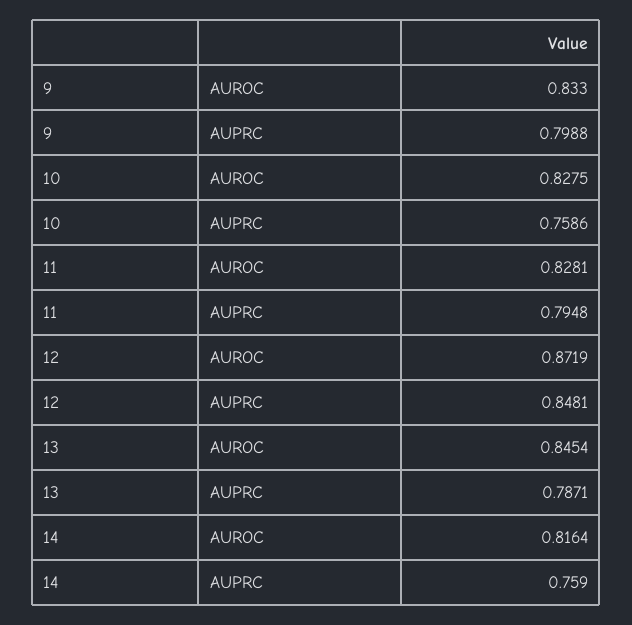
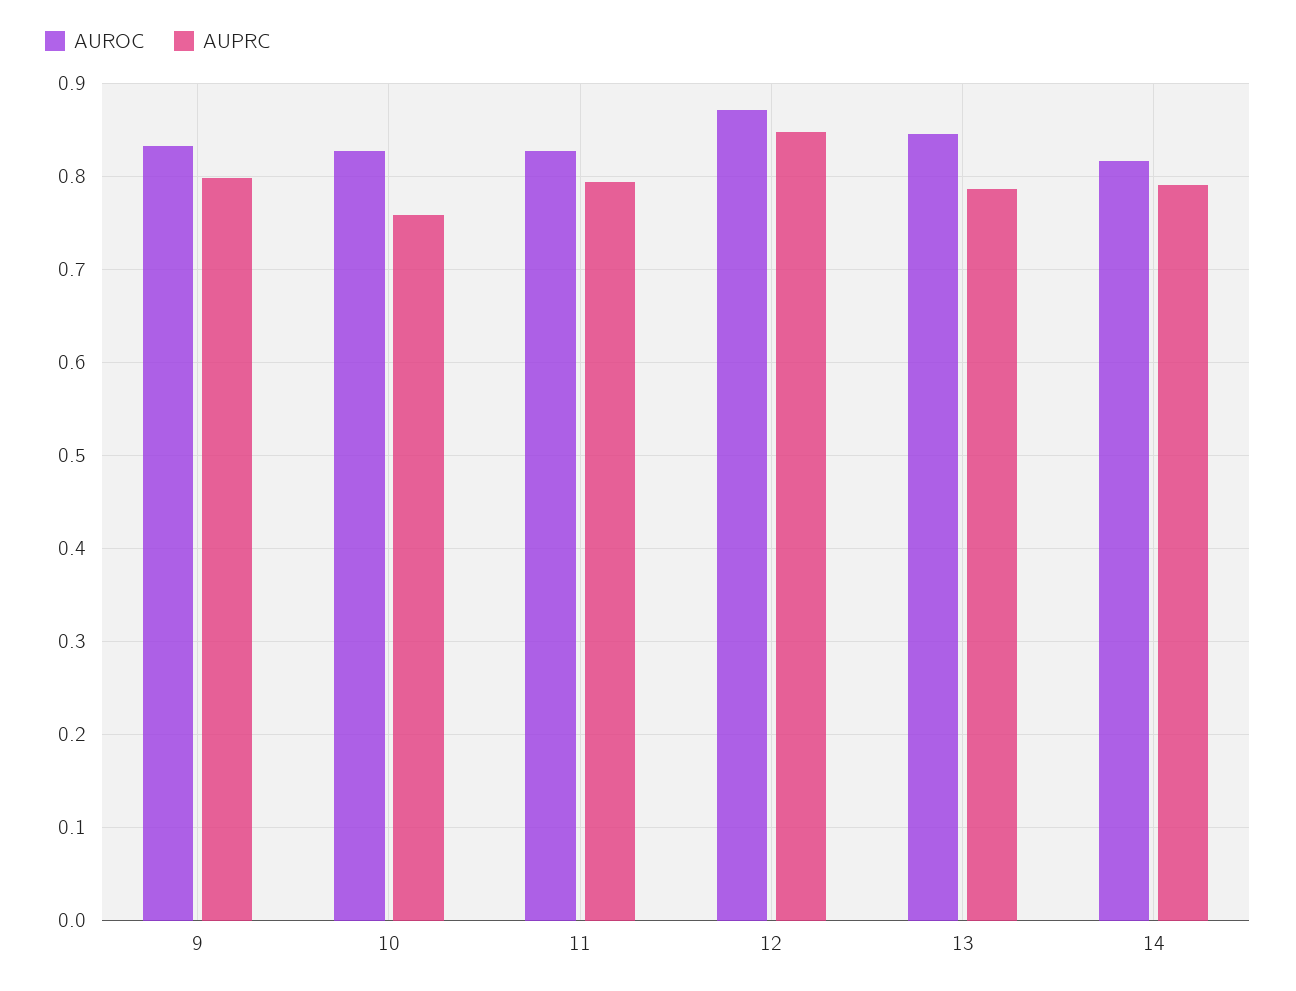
AUPRC, 14: 0.759 -> 0.79

